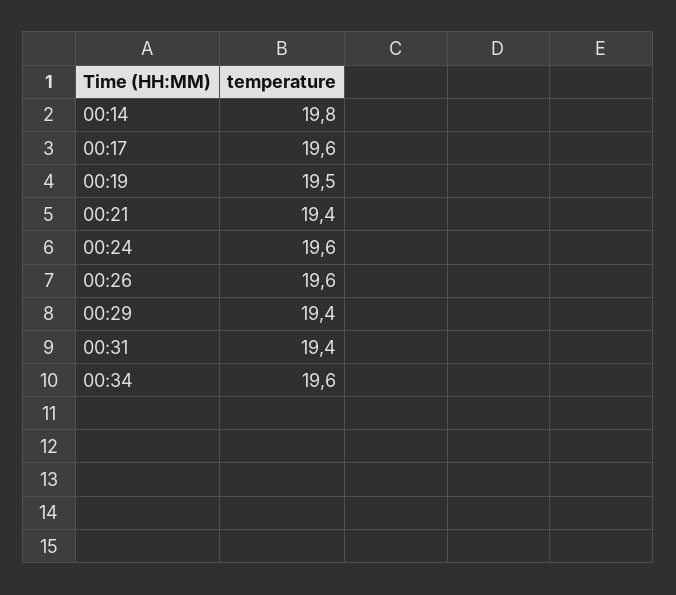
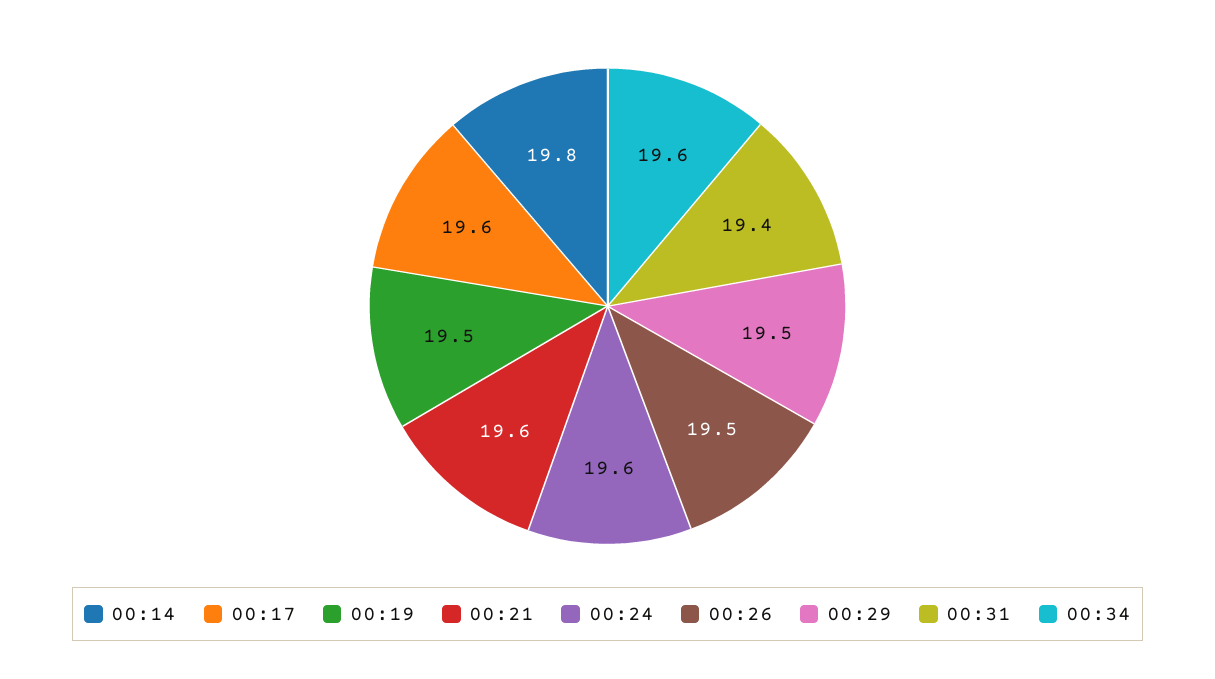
00:21: 19.4 -> 19.6
00:26: 19.6 -> 19.5
00:29: 19.4 -> 19.5

